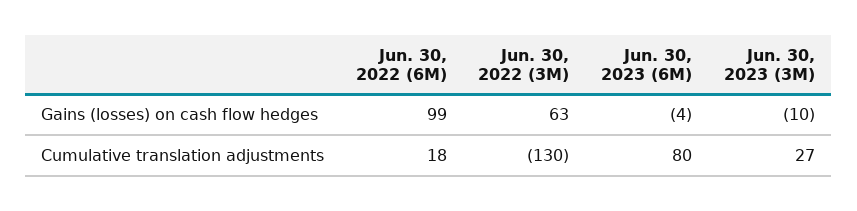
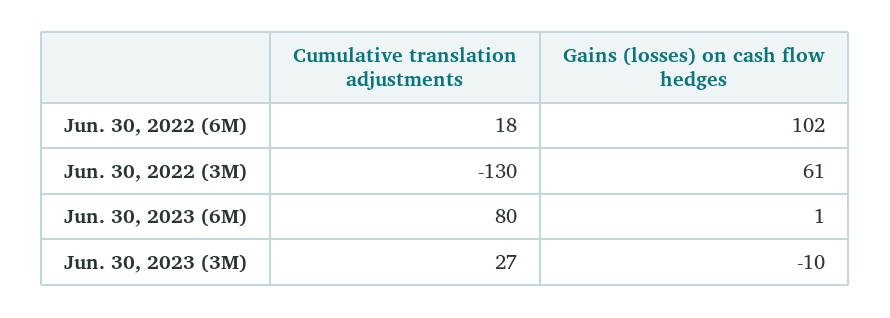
Jun. 30, 2022 (6M), Gains (losses) on cash flow hedges: 99 -> 102
Jun. 30, 2022 (3M), Gains (losses) on cash flow hedges: 63 -> 61
Jun. 30, 2023 (6M), Gains (losses) on cash flow hedges: -4 -> 1

